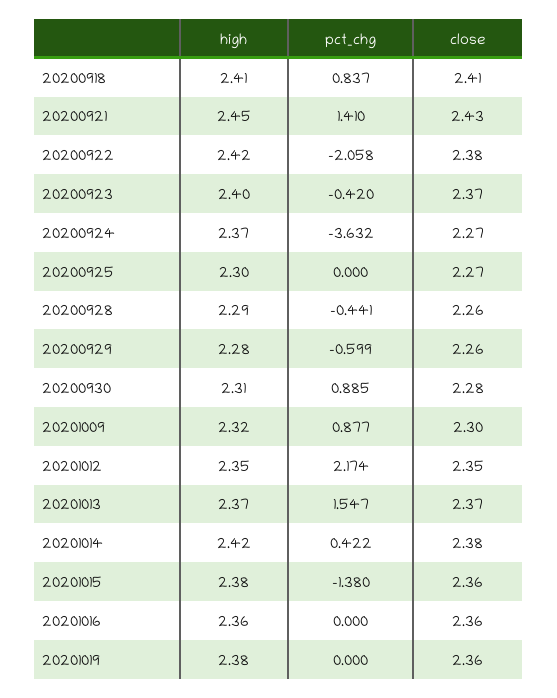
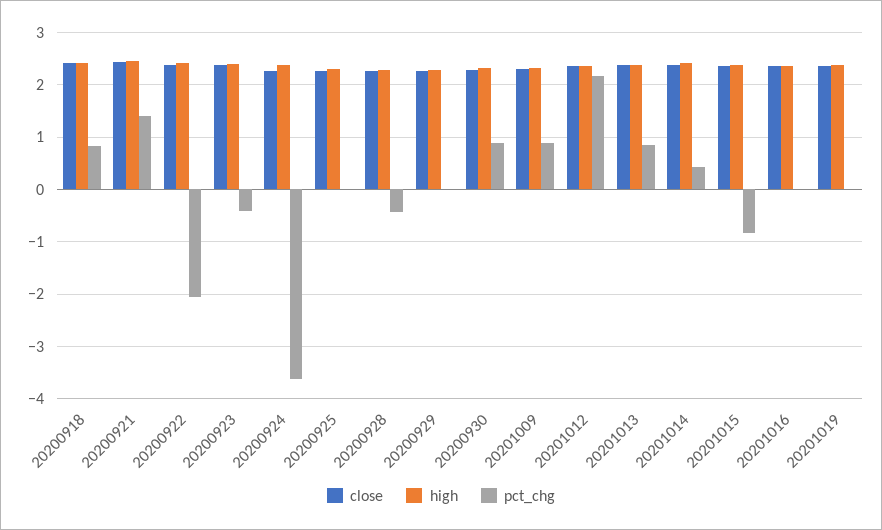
pct_chg, 20200929: -0.599 -> 0
pct_chg, 20201013: 1.547 -> 0.8
pct_chg, 20201015: -1.38 -> -0.8

